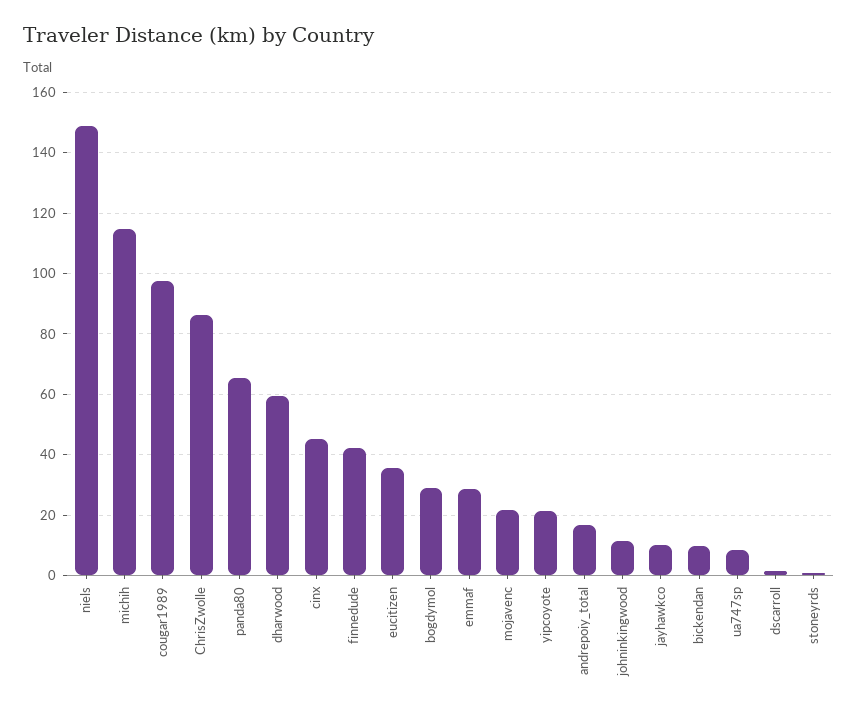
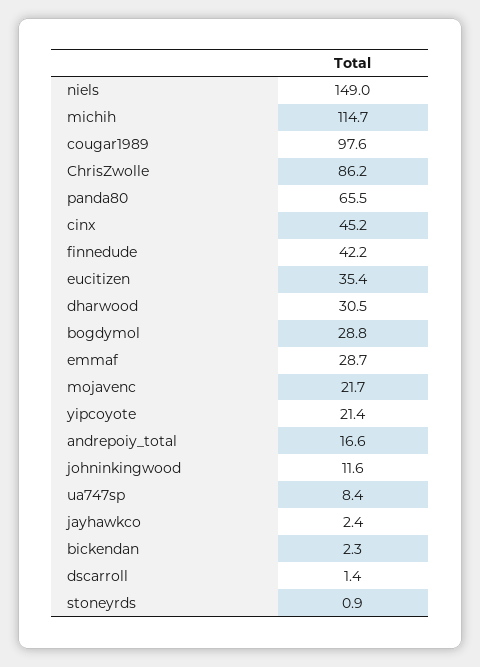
dharwood: 60 -> 30.5
jayhawkco: 10 -> 2.4
bickendan: 10 -> 2.3

